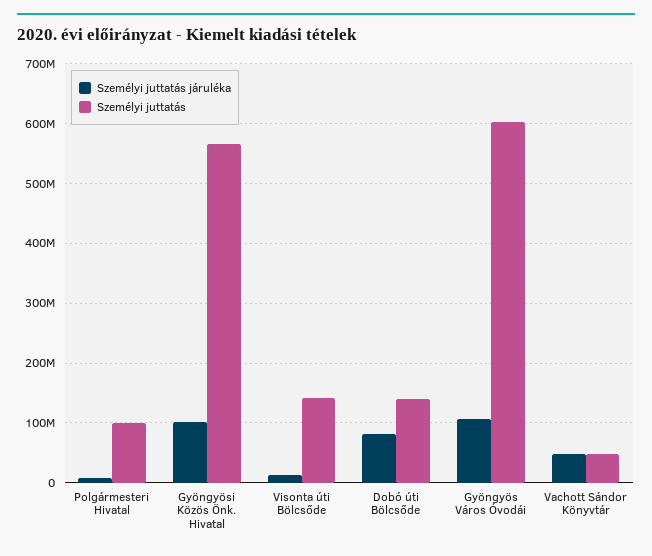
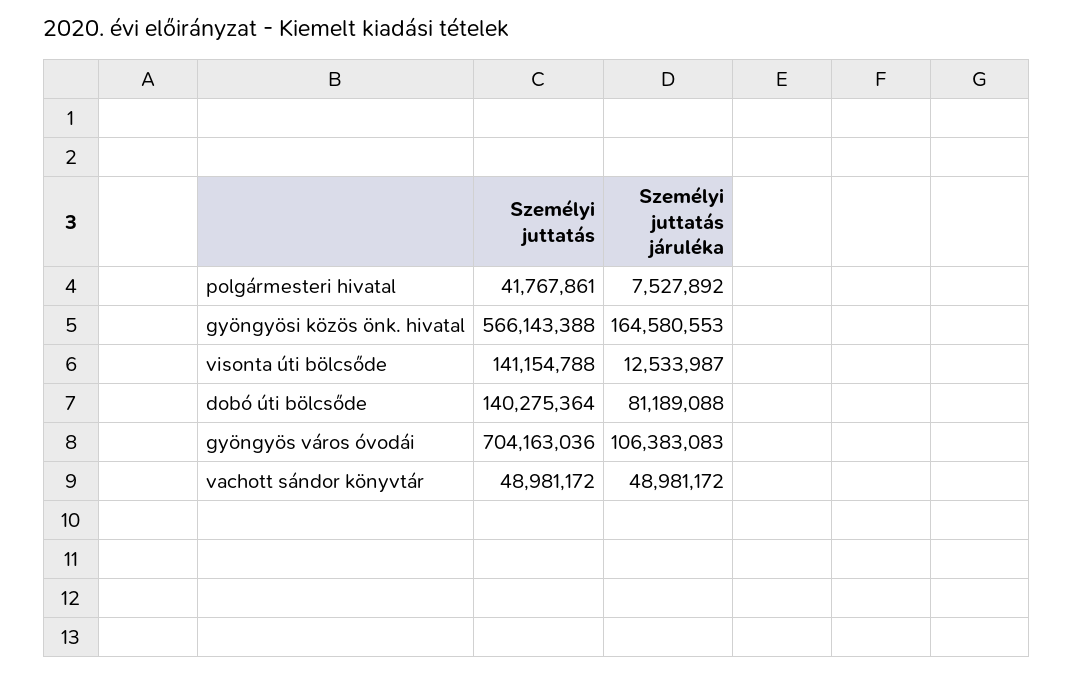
Személyi juttatás, Polgármesteri Hivatal: 100000000 -> 41767861
Személyi juttatás járuléka, Gyöngyösi Közös Önk. Hivatal: 100000000 -> 164580553
Személyi juttatás, Gyöngyös Város Óvodái: 600000000 -> 704163036

